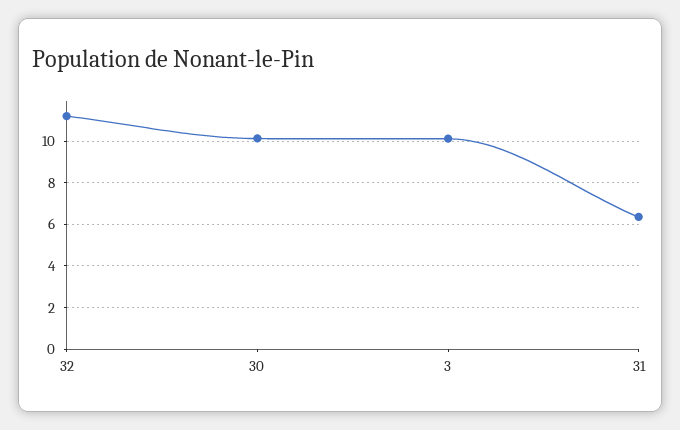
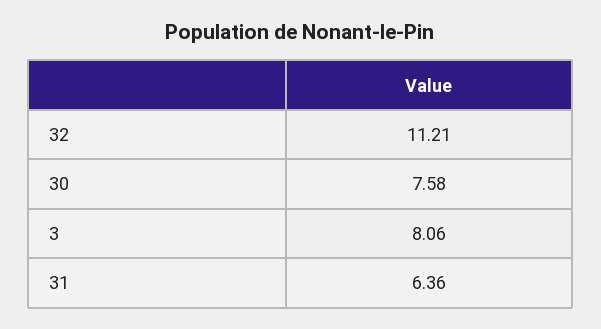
30: 10 -> 7.58
3: 10 -> 8.06

